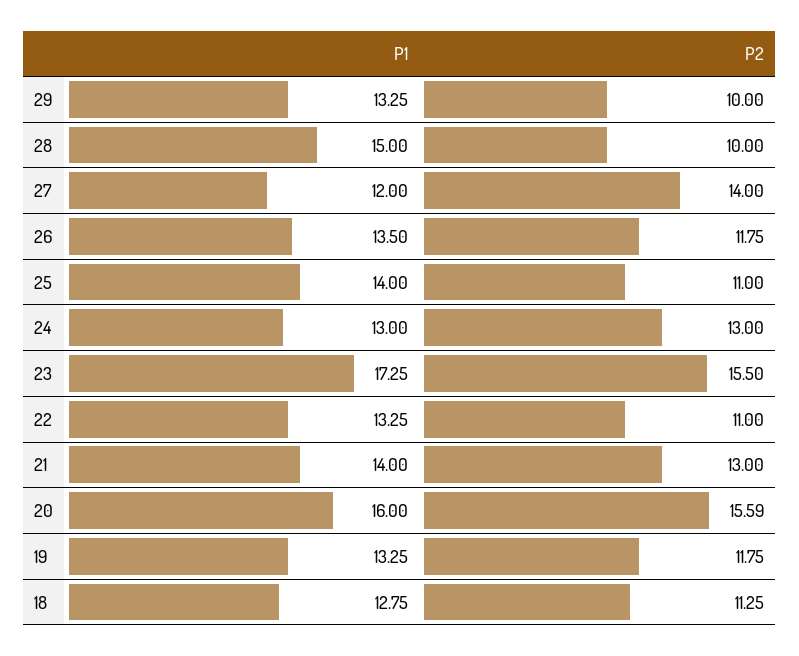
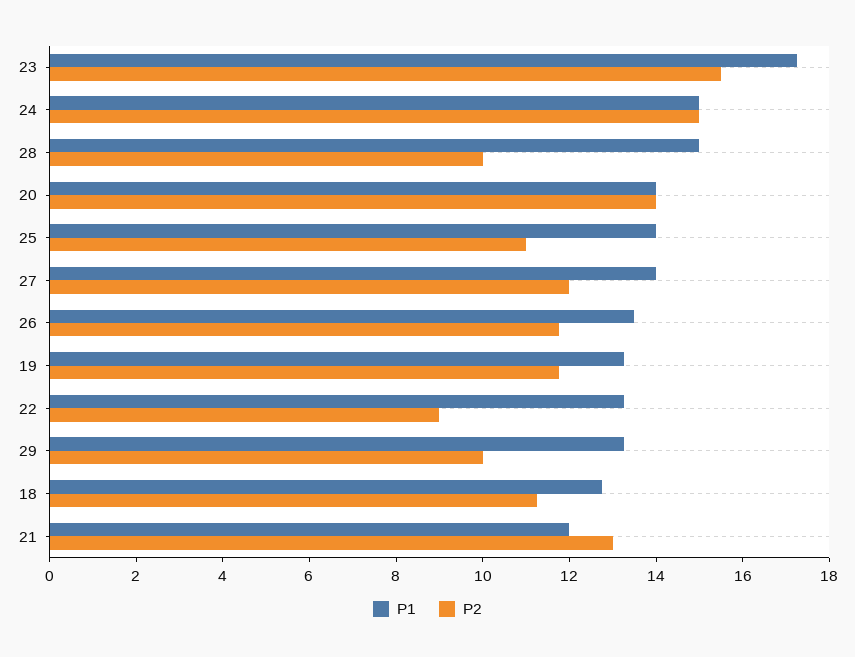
P1, 27: 12 -> 14
P2, 27: 14 -> 12
P1, 24: 13 -> 15
P2, 24: 13 -> 15
P2, 22: 11 -> 9
P1, 21: 14 -> 12
P1, 20: 16 -> 14
P2, 20: 15.59 -> 14

